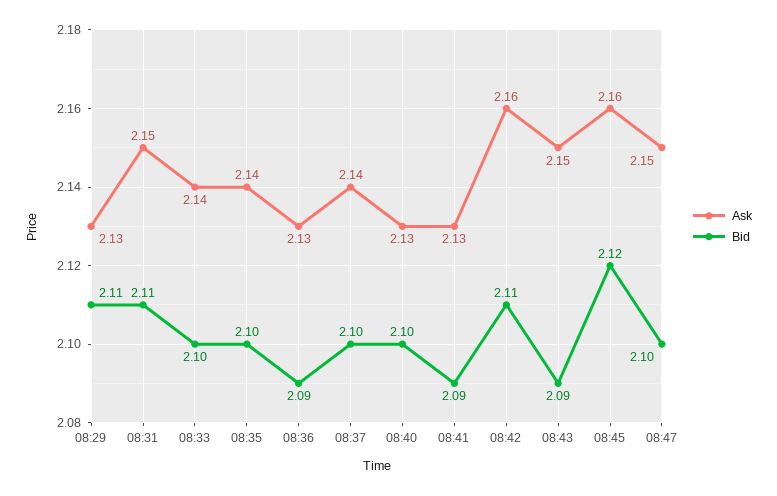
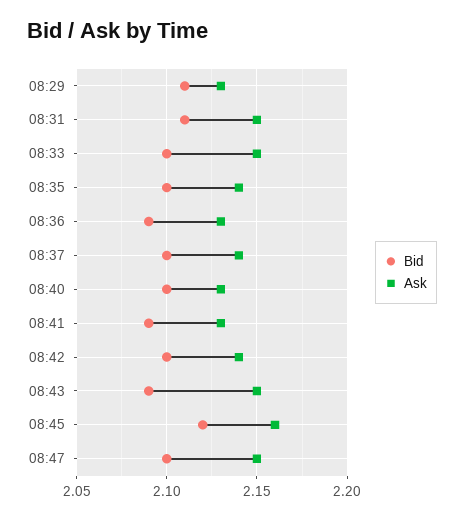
Ask, 08:33: 2.14 -> 2.15
Ask, 08:42: 2.16 -> 2.14
Bid, 08:42: 2.11 -> 2.1

